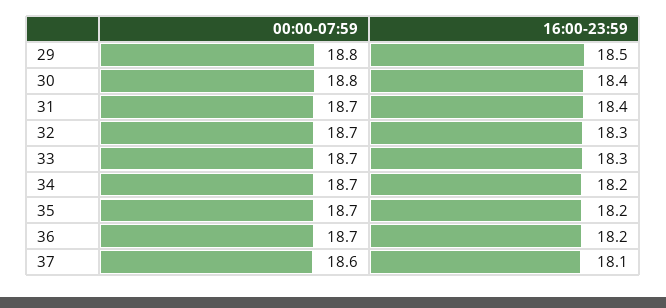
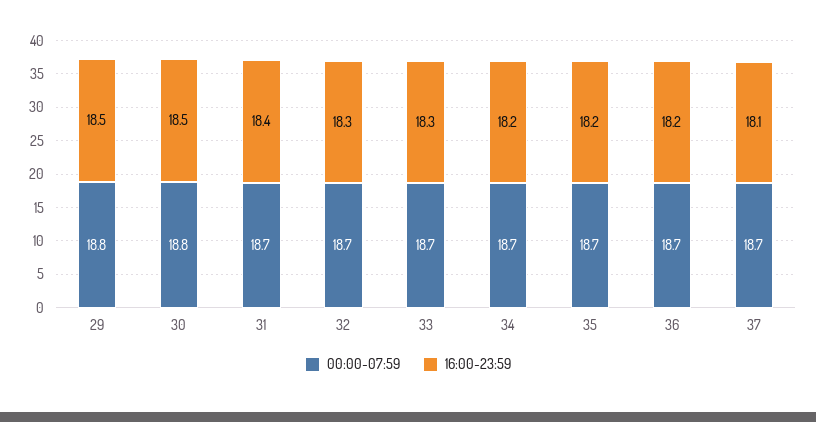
16:00-23:59, 30: 18.4 -> 18.5
00:00-07:59, 37: 18.6 -> 18.7

